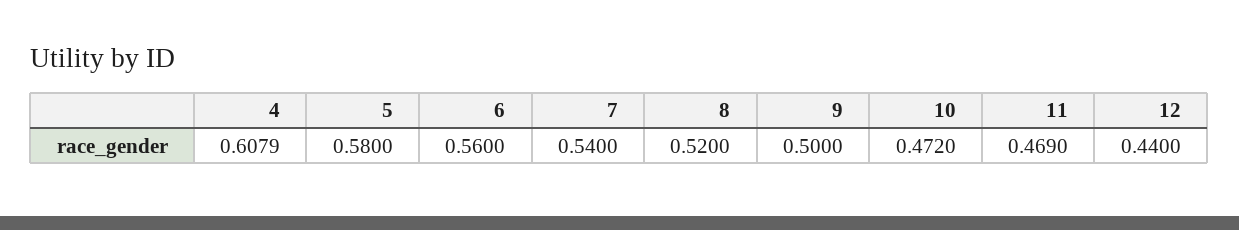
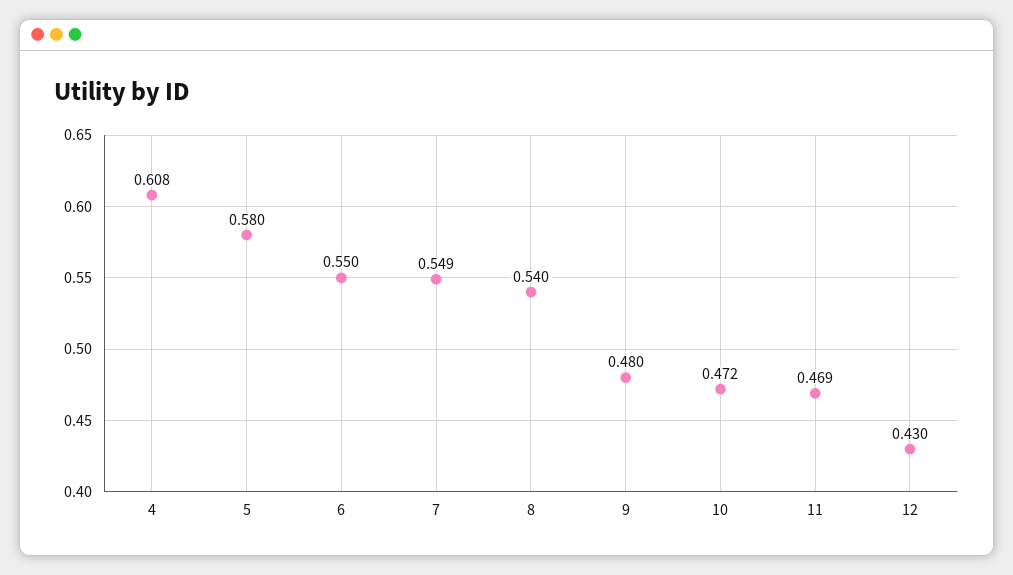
6: 0.56 -> 0.55
7: 0.54 -> 0.549
8: 0.52 -> 0.54
9: 0.5 -> 0.48
12: 0.44 -> 0.43

